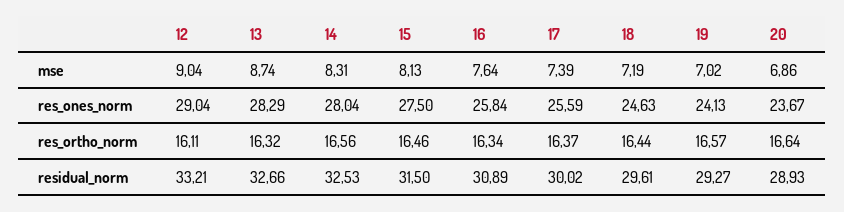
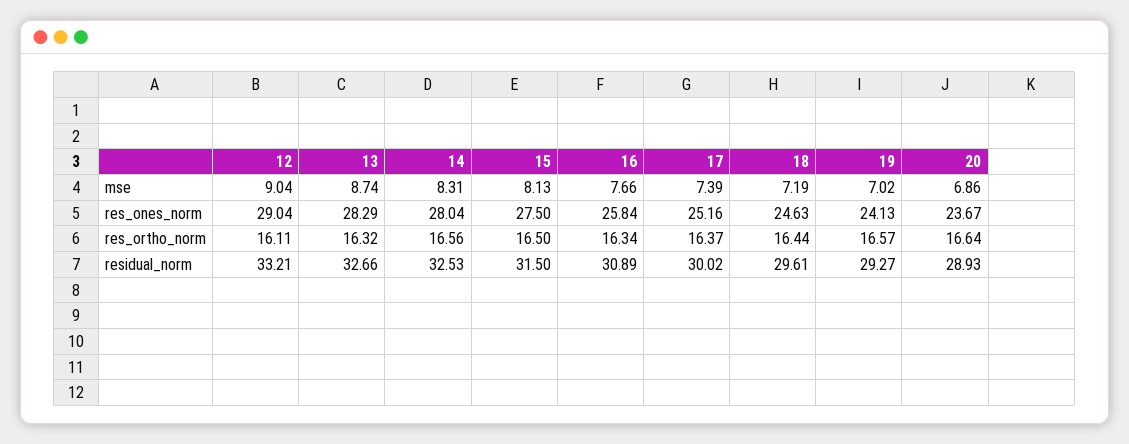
16, mse: 7.64 -> 7.66
17, res_ones_norm: 25.59 -> 25.16
15, res_ortho_norm: 16.46 -> 16.5

